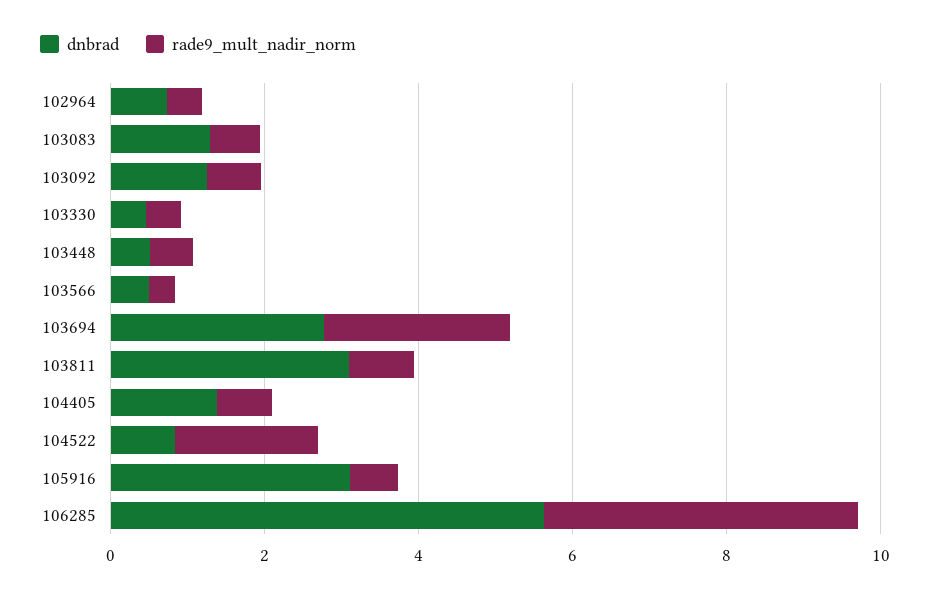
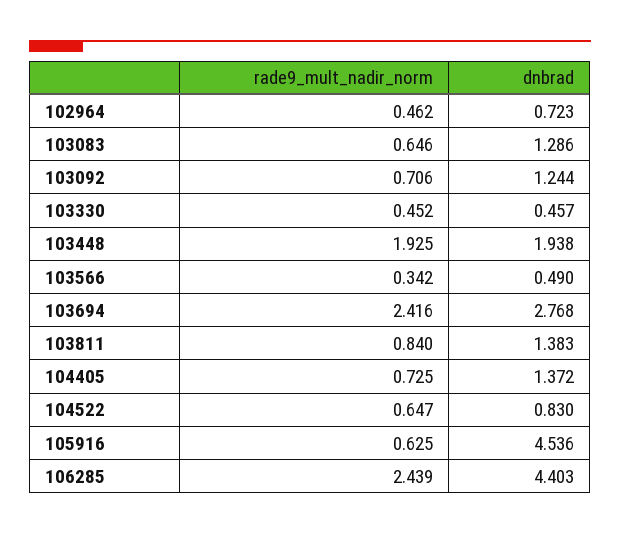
dnbrad, 103448: 0.5 -> 1.938
rade9_mult_nadir_norm, 103448: 0.5 -> 1.925
dnbrad, 103811: 3 -> 1.383
rade9_mult_nadir_norm, 104522: 2 -> 0.647
dnbrad, 105916: 3 -> 4.536
dnbrad, 106285: 5.5 -> 4.403
rade9_mult_nadir_norm, 106285: 4 -> 2.439

